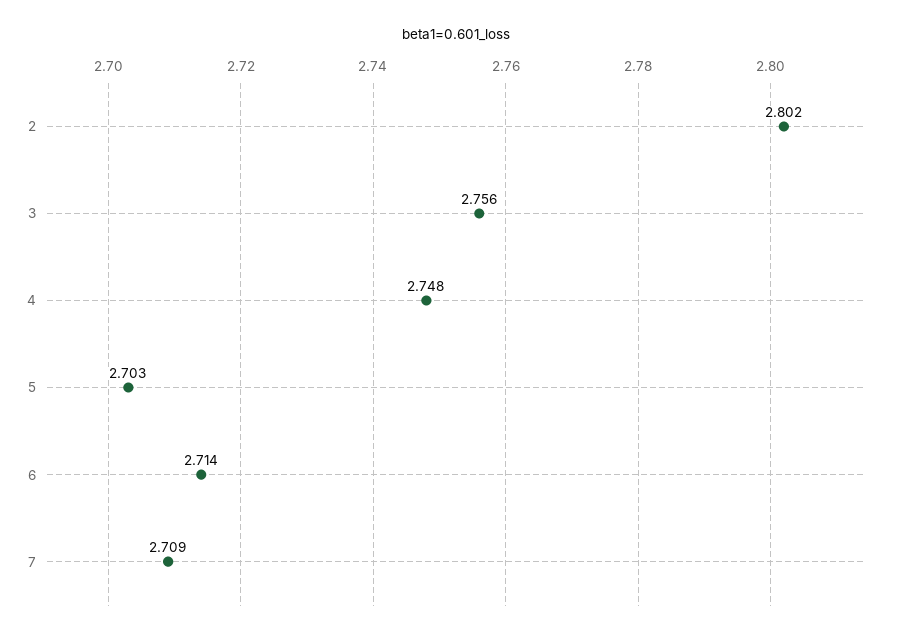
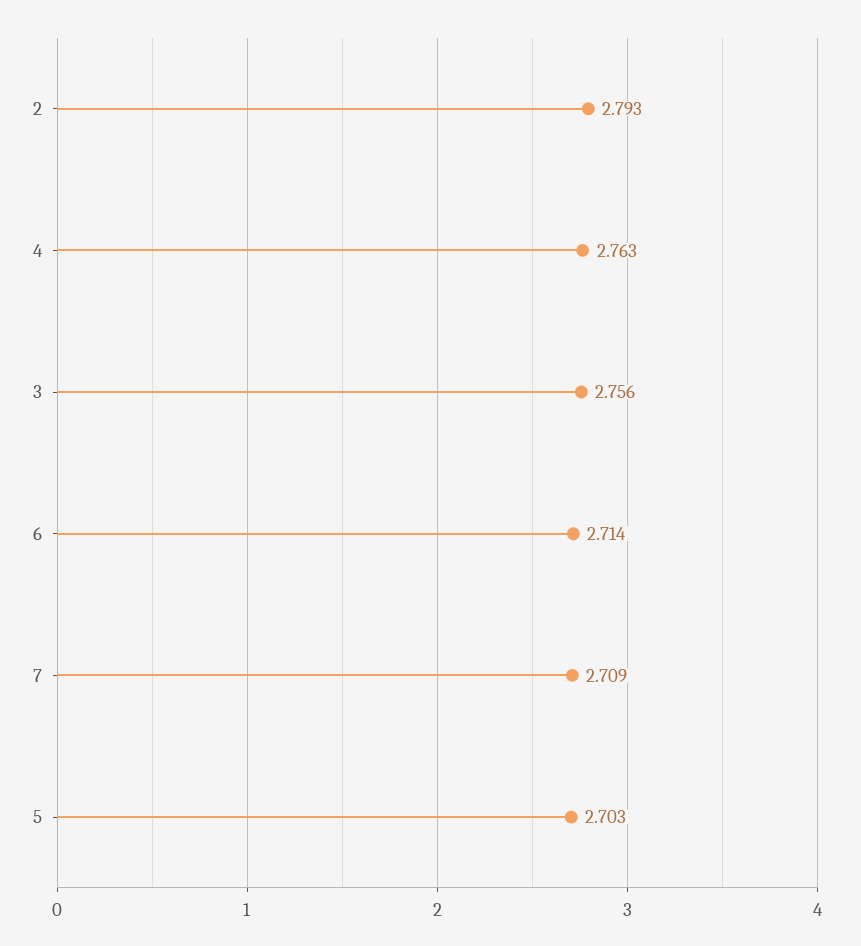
2: 2.802 -> 2.793
4: 2.748 -> 2.763

